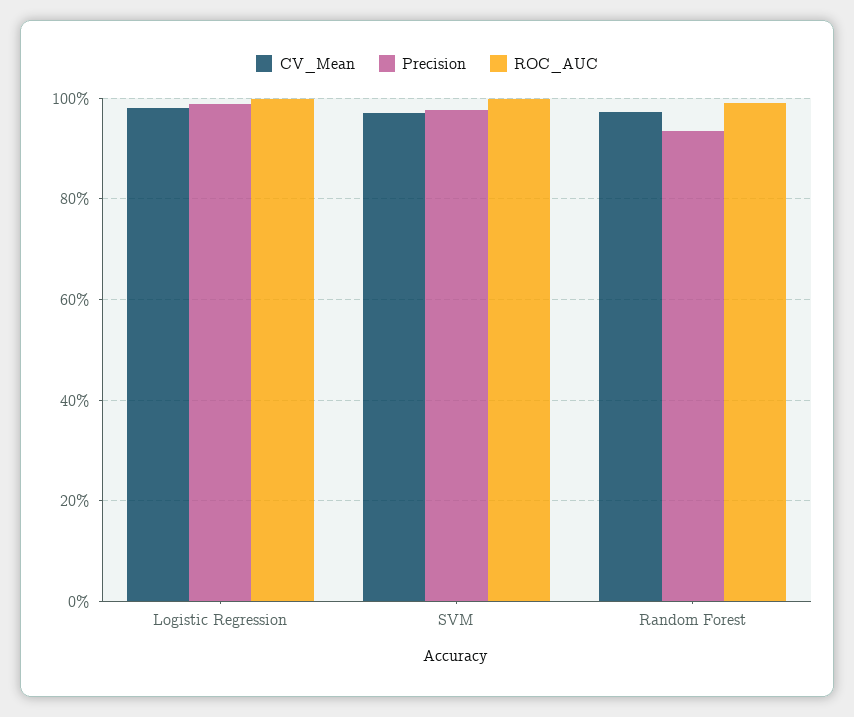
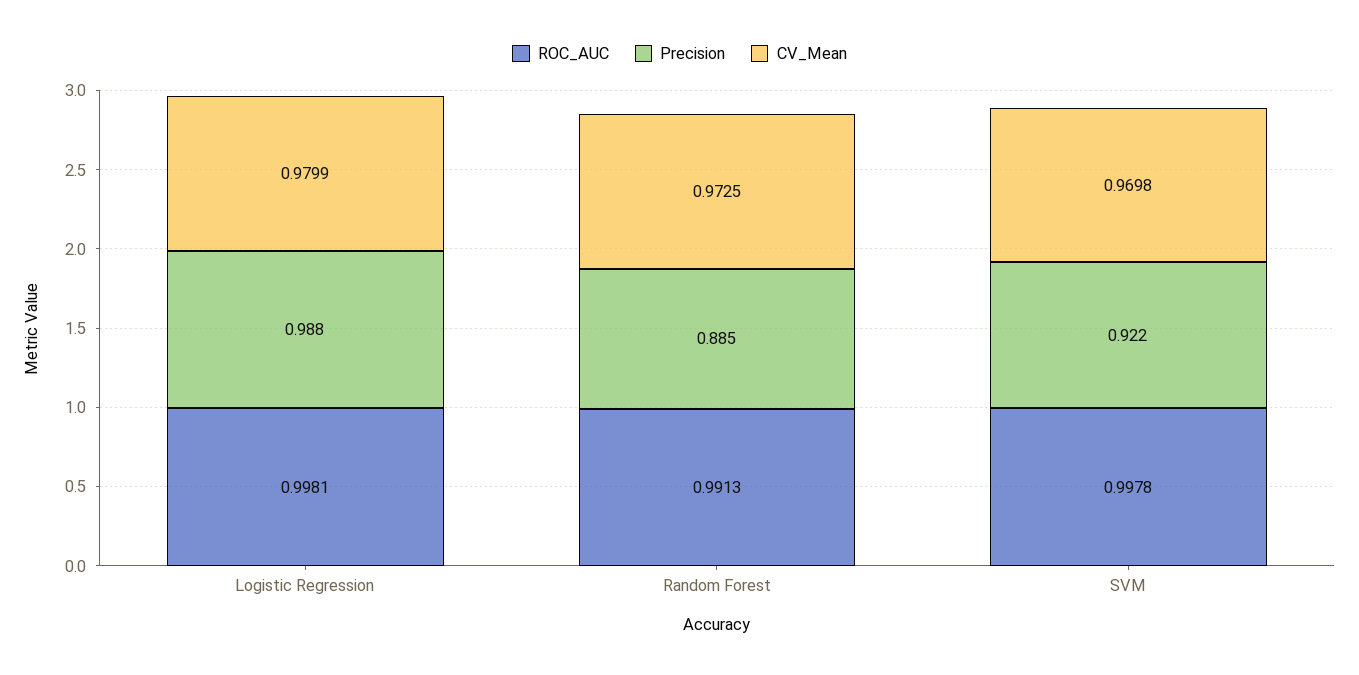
Precision, SVM: 0.98 -> 0.922
Precision, Random Forest: 0.94 -> 0.885

